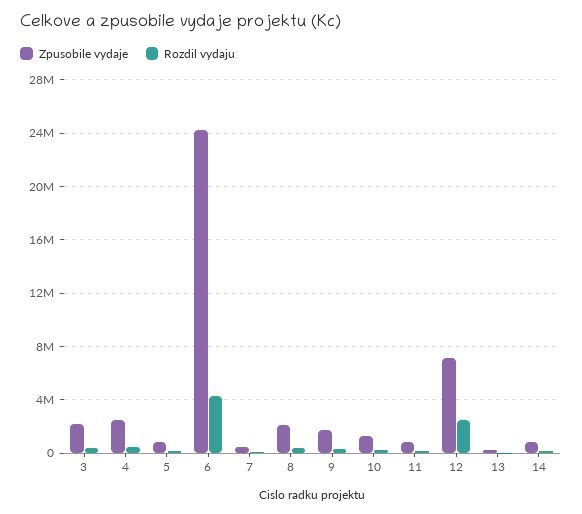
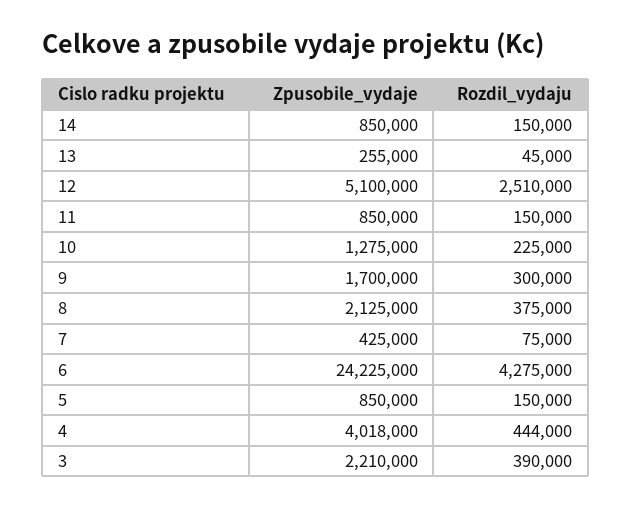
Zpusobile vydaje, 4: 2500000 -> 4018000
Zpusobile vydaje, 12: 7000000 -> 5100000

